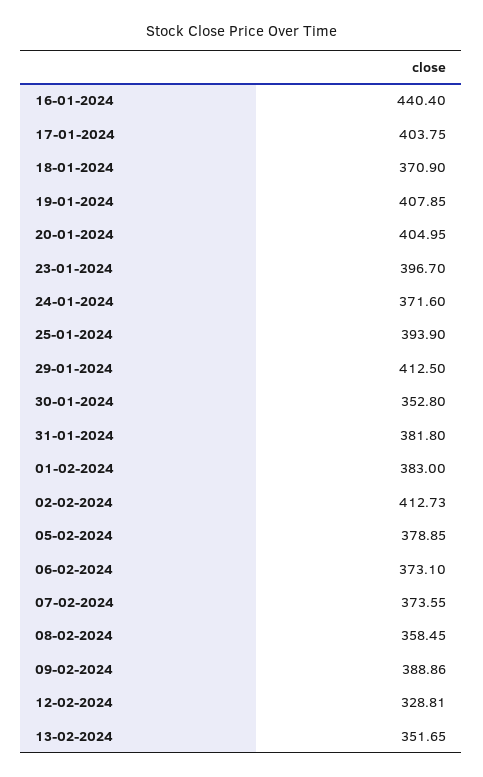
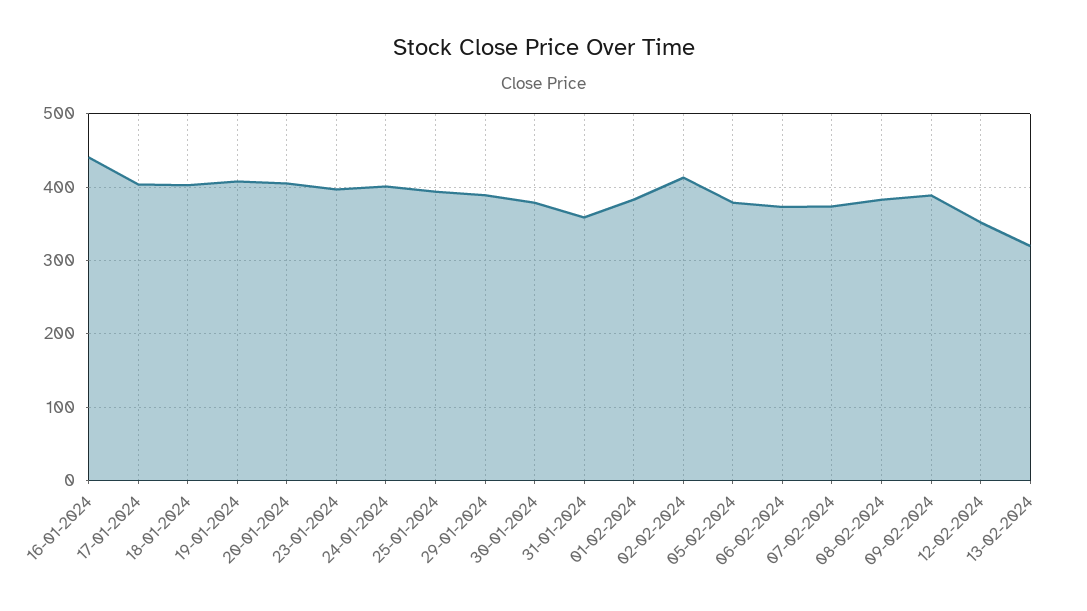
18-01-2024: 370.9 -> 400
24-01-2024: 371.6 -> 400
29-01-2024: 412.5 -> 390
30-01-2024: 352.8 -> 380
31-01-2024: 381.8 -> 360
08-02-2024: 358.45 -> 380
12-02-2024: 328.81 -> 350
13-02-2024: 351.65 -> 320

